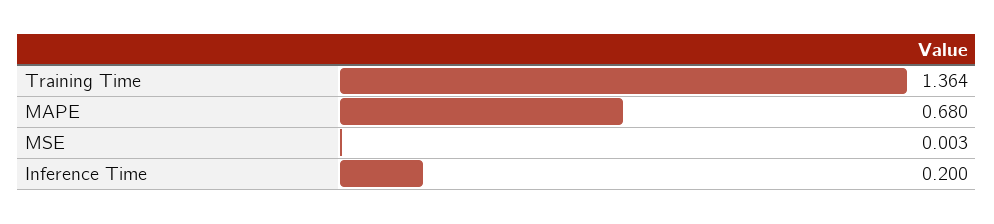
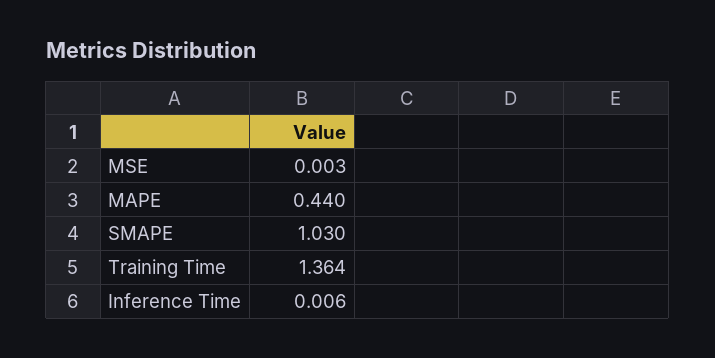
MAPE: 0.68 -> 0.44
Inference Time: 0.2 -> 0.006
SMAPE: none -> 1.03

